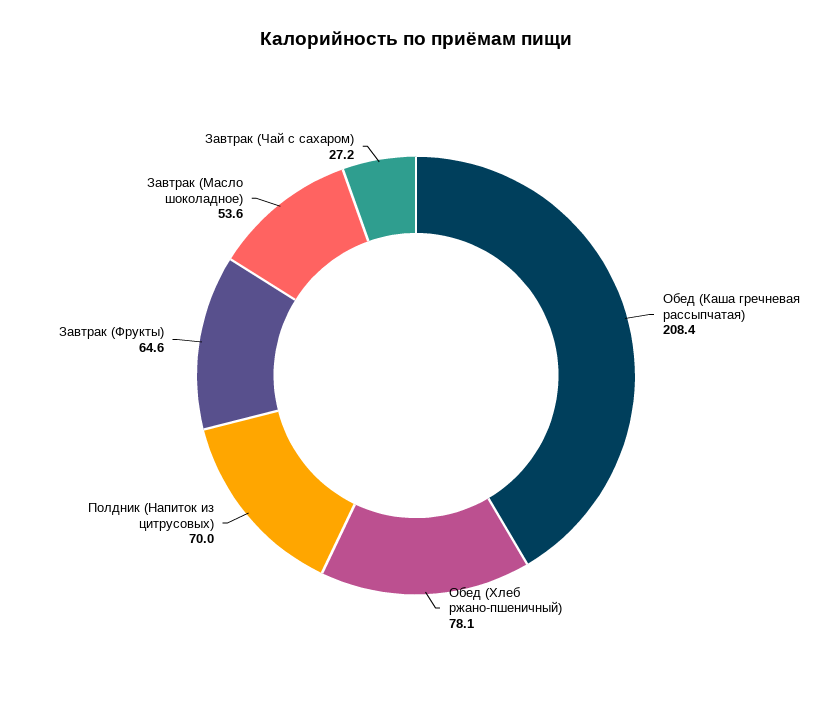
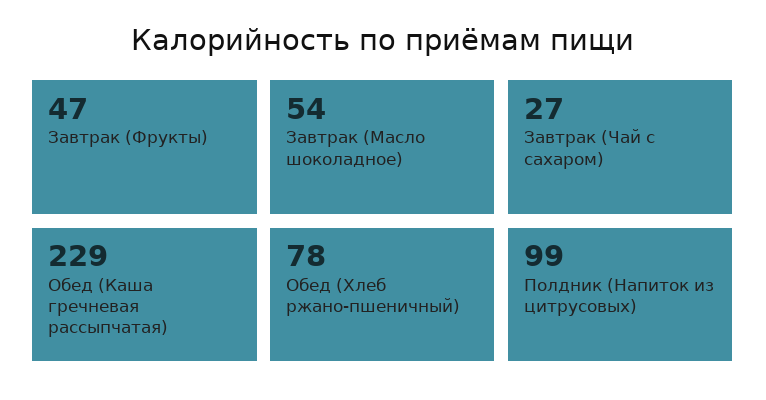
Обед (Каша гречневая рассыпчатая): 208.4 -> 229
Полдник (Напиток из цитрусовых): 70 -> 99
Завтрак (Фрукты): 64.6 -> 47

